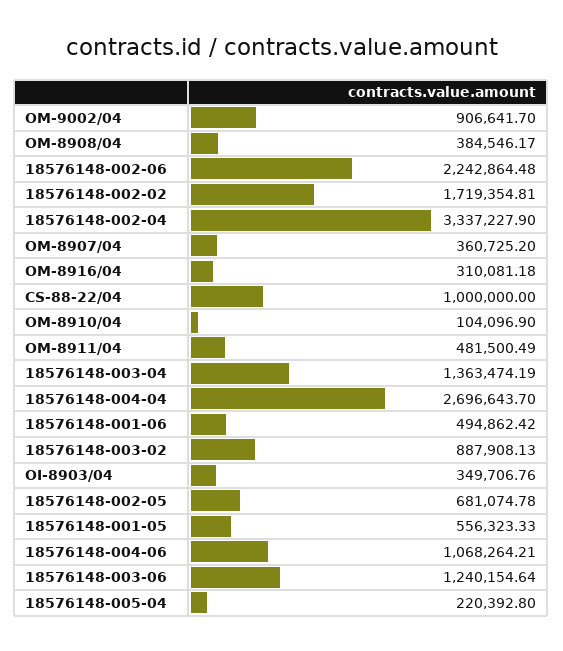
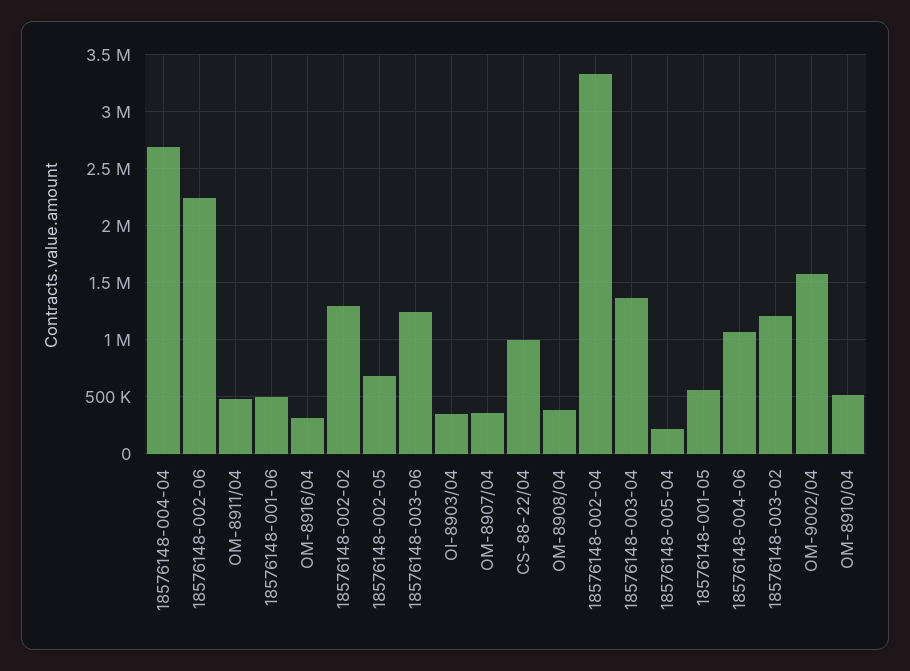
OM-9002/04: 906641.7 -> 1600000
18576148-002-02: 1719354.81 -> 1300000
OM-8910/04: 104096.9 -> 500000
18576148-003-02: 887908.13 -> 1200000

